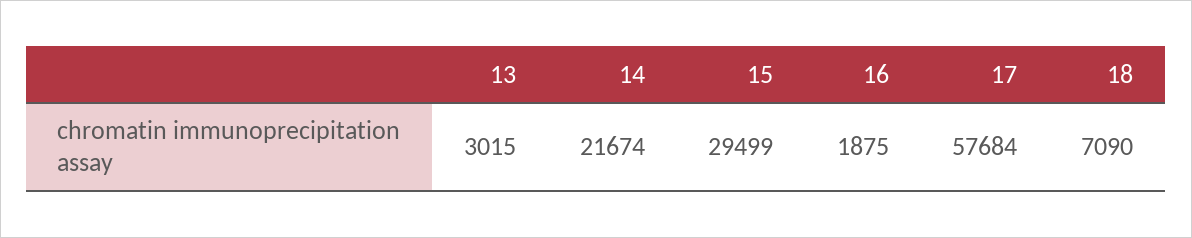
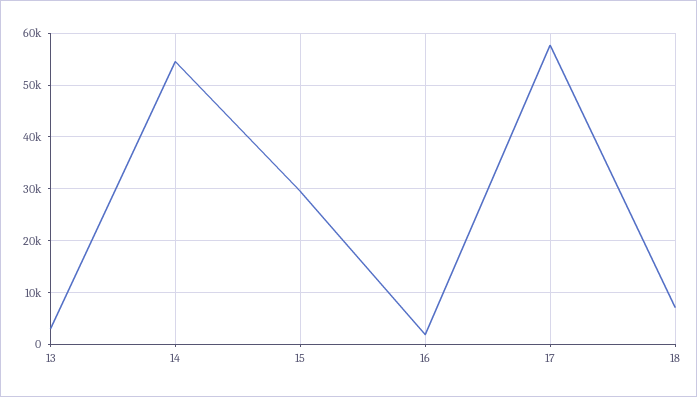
14: 21674 -> 54000

